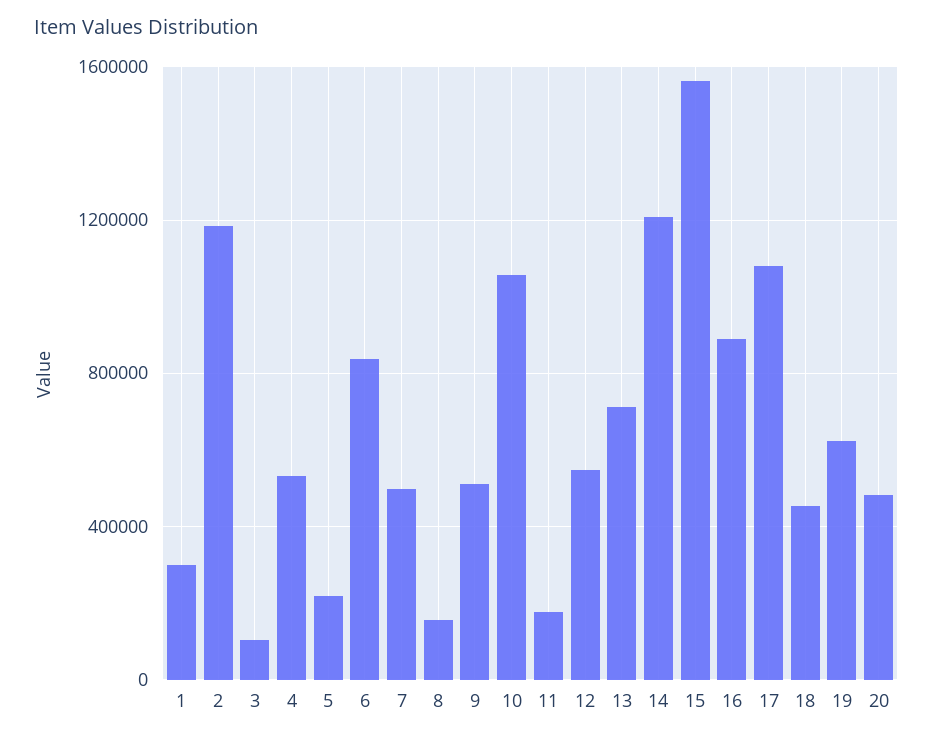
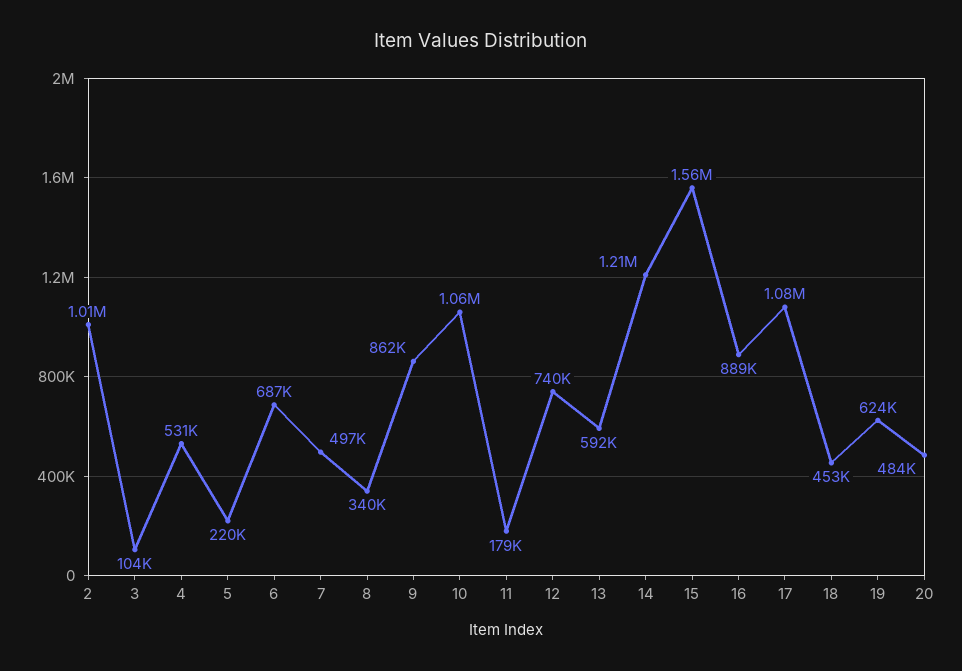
1: 300000 -> none
2: 1200000 -> 1010000
6: 850000 -> 687000
8: 150000 -> 340000
9: 500000 -> 862000
12: 550000 -> 740000
13: 700000 -> 592000

